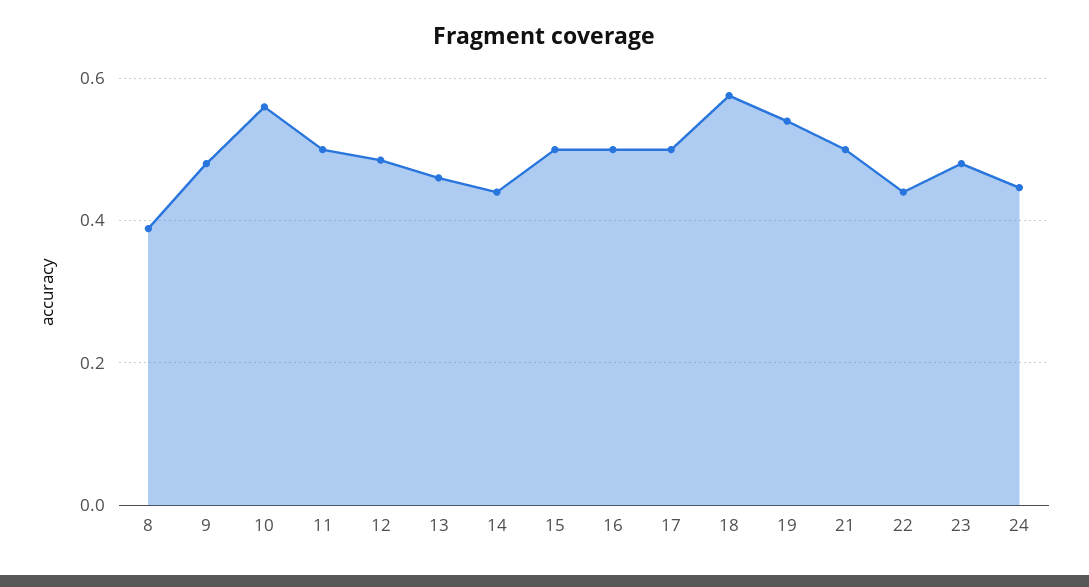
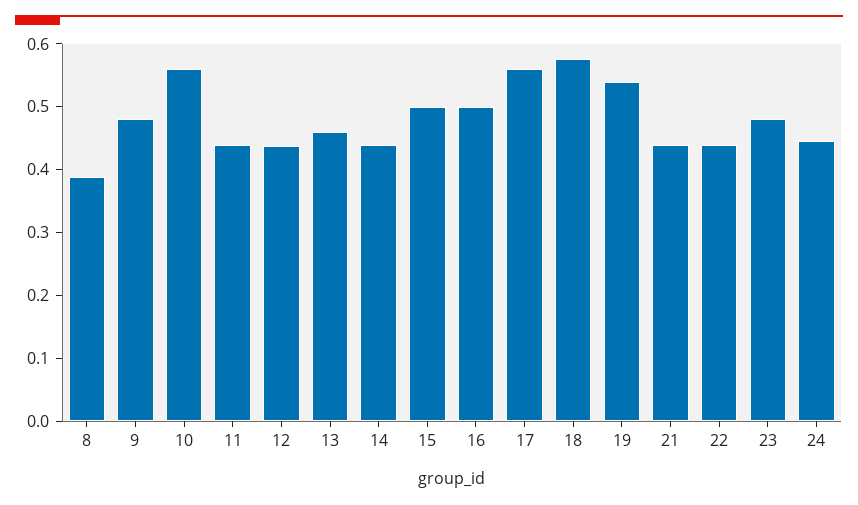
11: 0.5 -> 0.44
12: 0.48 -> 0.44
17: 0.5 -> 0.56
21: 0.5 -> 0.44

